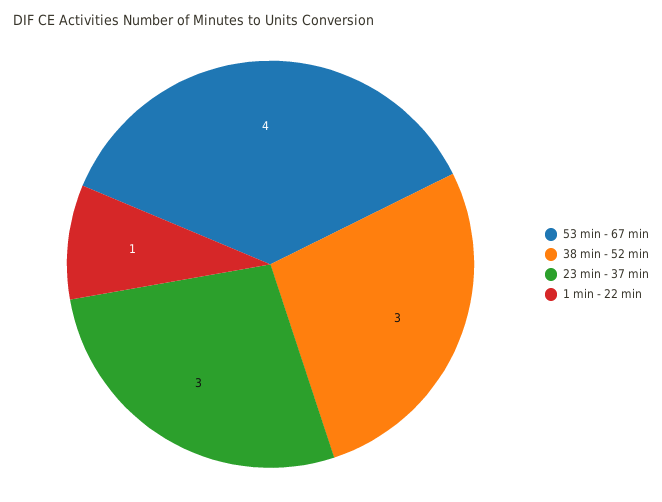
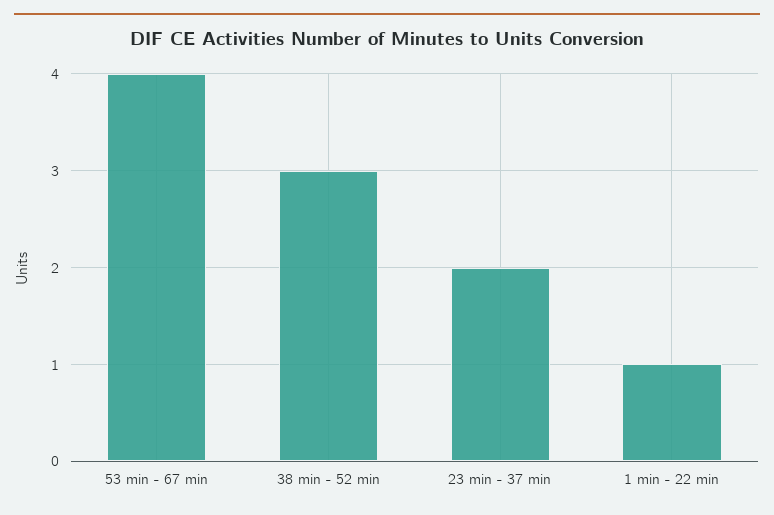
23 min - 37 min: 3 -> 2

